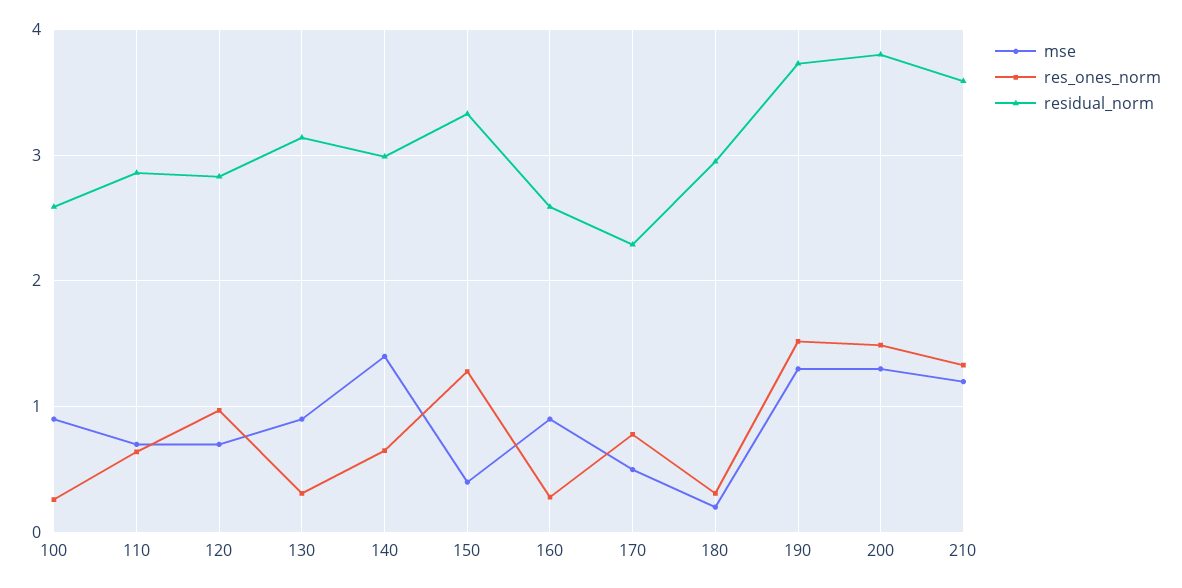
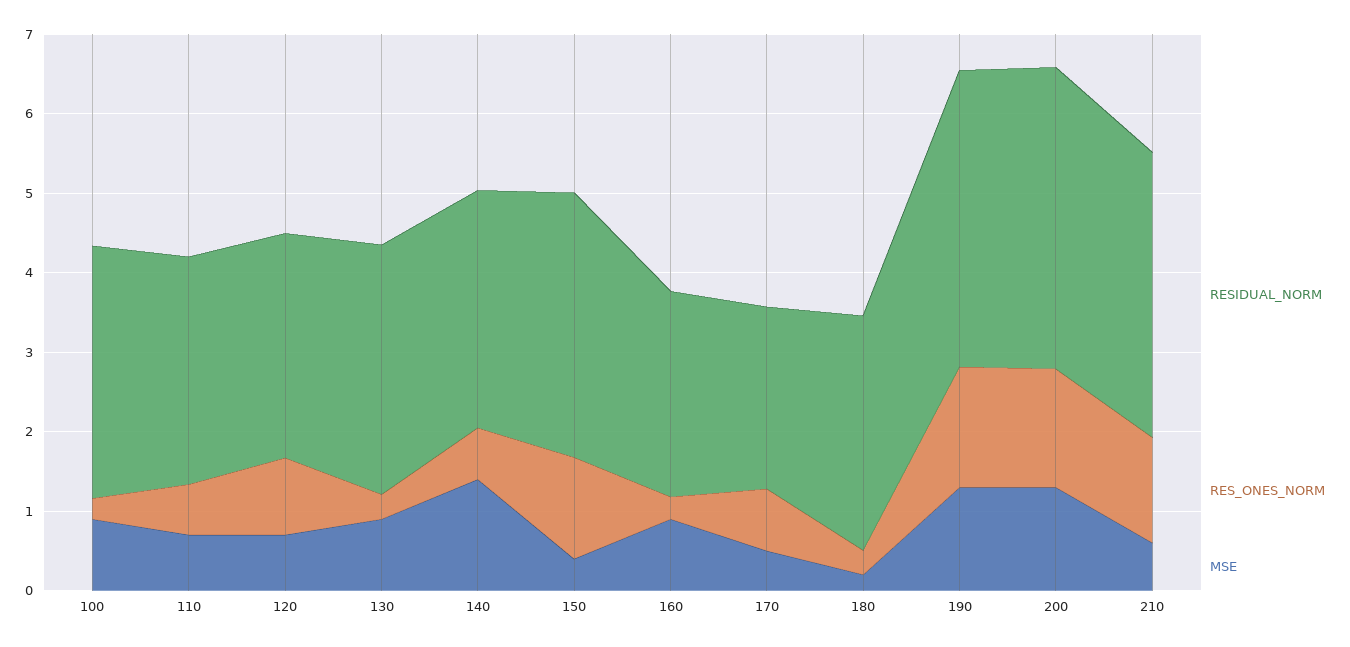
residual_norm, 100: 2.6 -> 3.2
mse, 210: 1.2 -> 0.6

